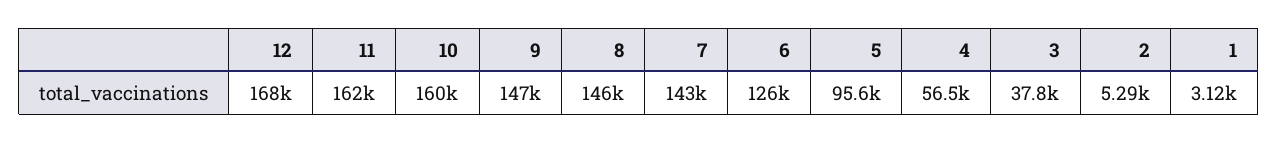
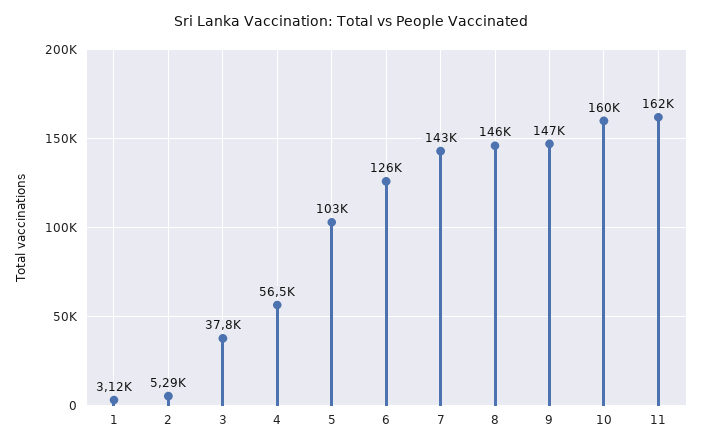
12: 168000 -> none
5: 95600 -> 103000

